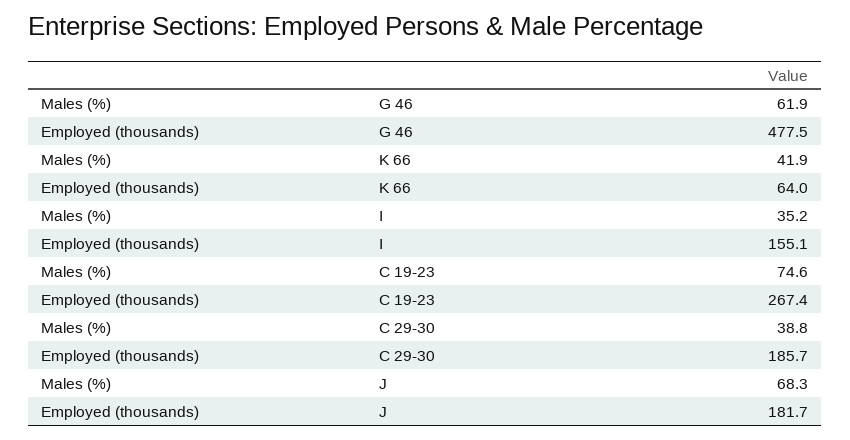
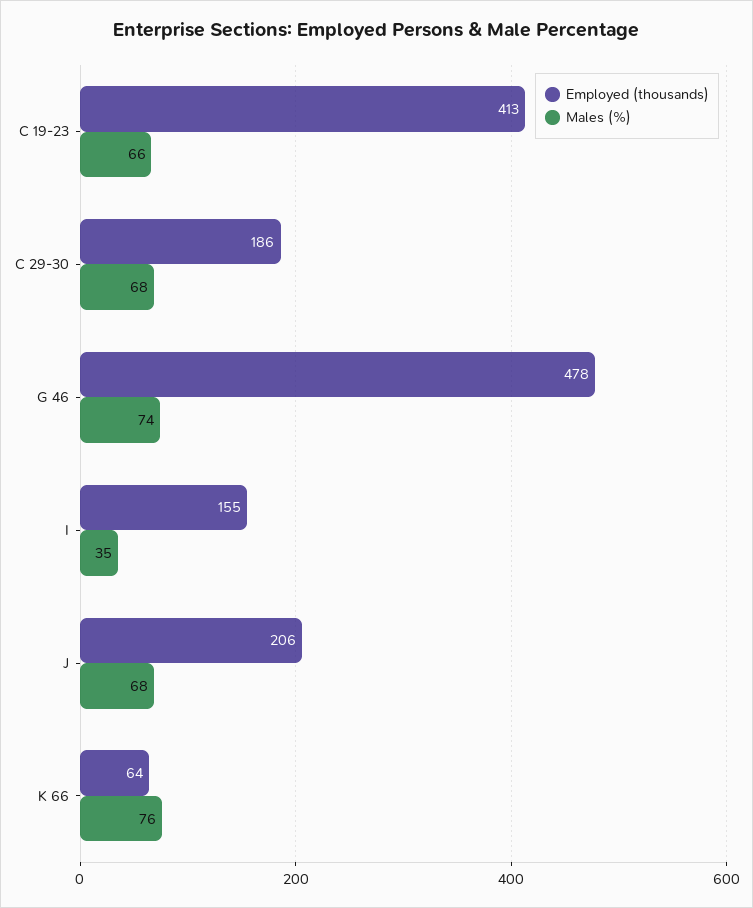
Males (%), G 46: 61.9 -> 74
Males (%), K 66: 41.9 -> 76
Males (%), C 19-23: 74.6 -> 66
Employed (thousands), C 19-23: 267.4 -> 413
Males (%), C 29-30: 38.8 -> 68
Employed (thousands), J: 181.7 -> 206

